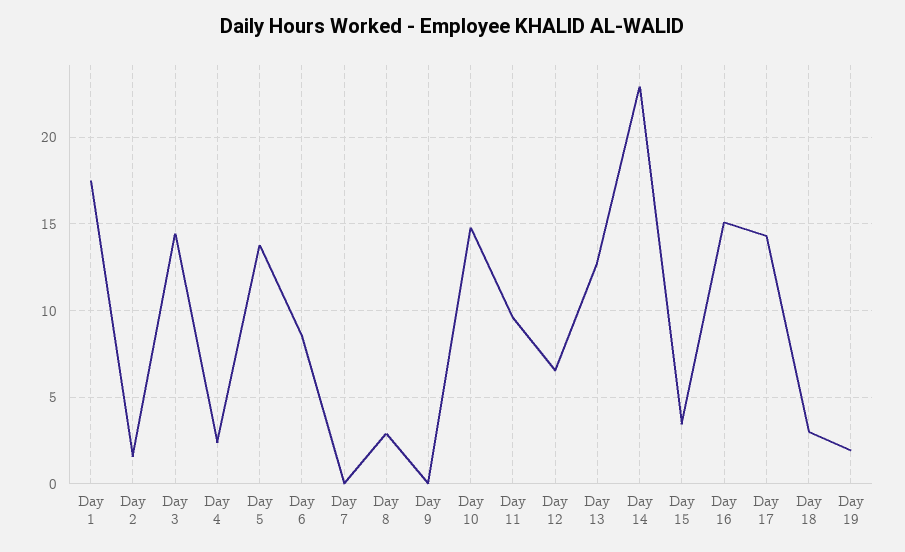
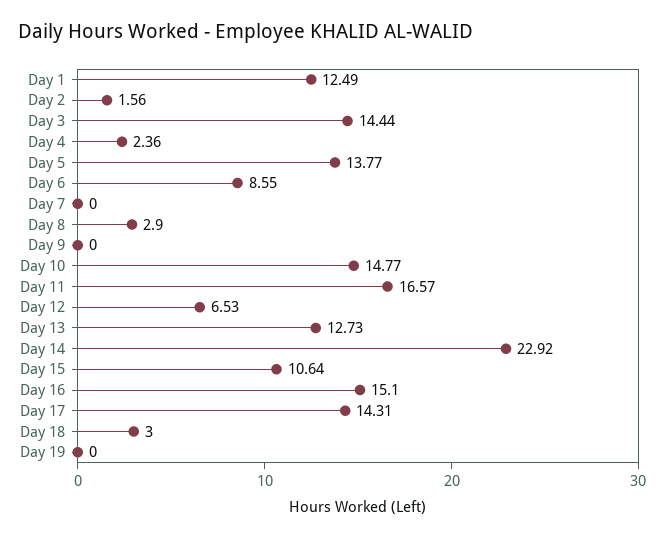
Day 1: 17.5 -> 12.49
Day 11: 9.5 -> 16.57
Day 15: 3.5 -> 10.64
Day 19: 2 -> 0

